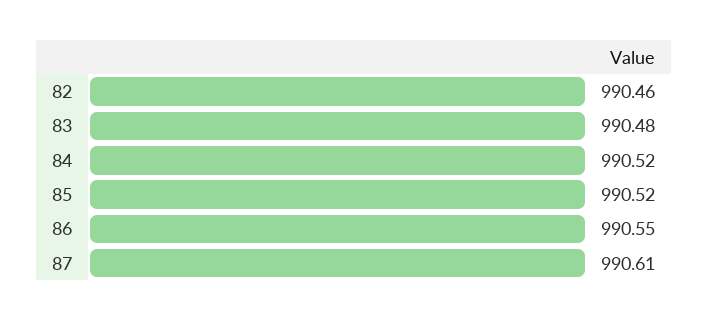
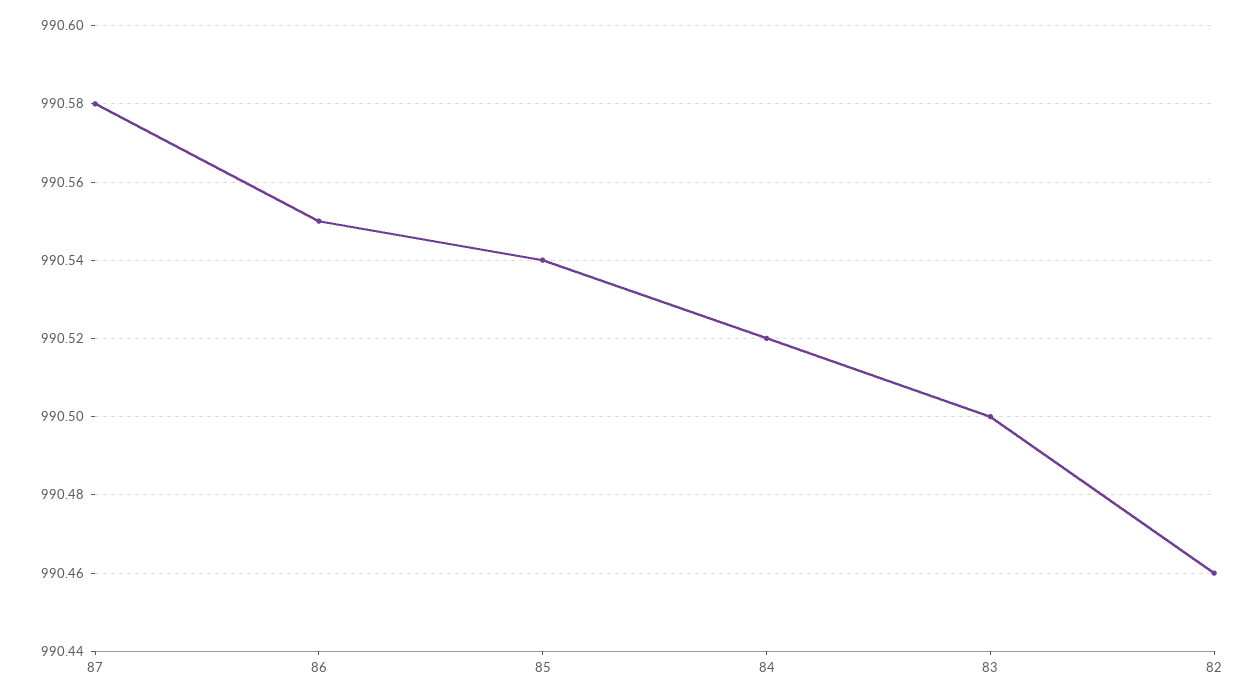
83: 990.48 -> 990.5
85: 990.52 -> 990.54
87: 990.61 -> 990.58

